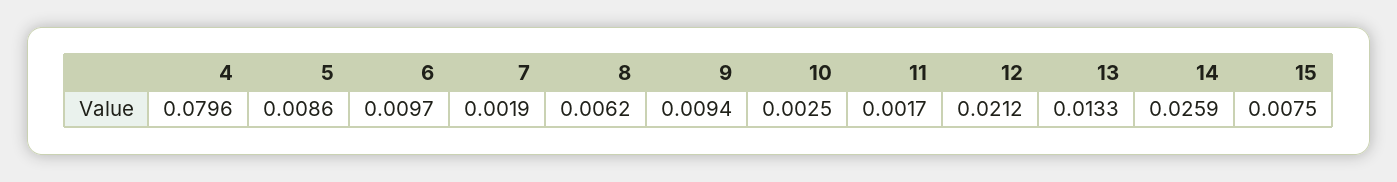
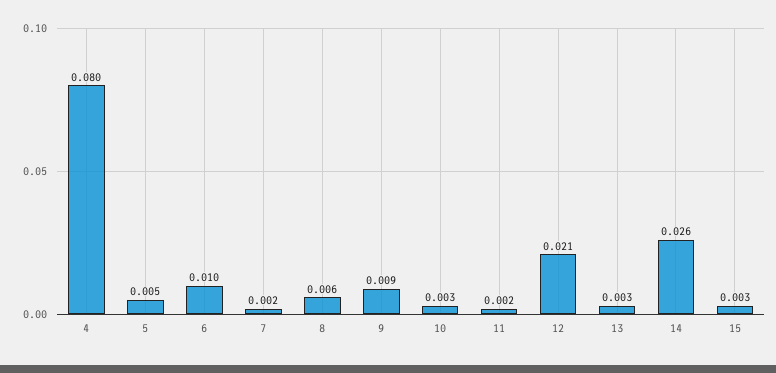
5: 0.0086 -> 0.005
13: 0.0133 -> 0.003
15: 0.0075 -> 0.003

